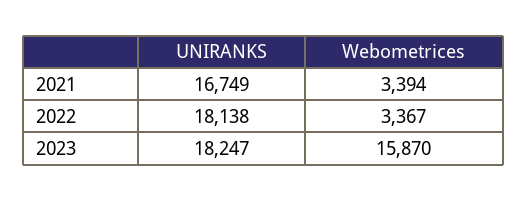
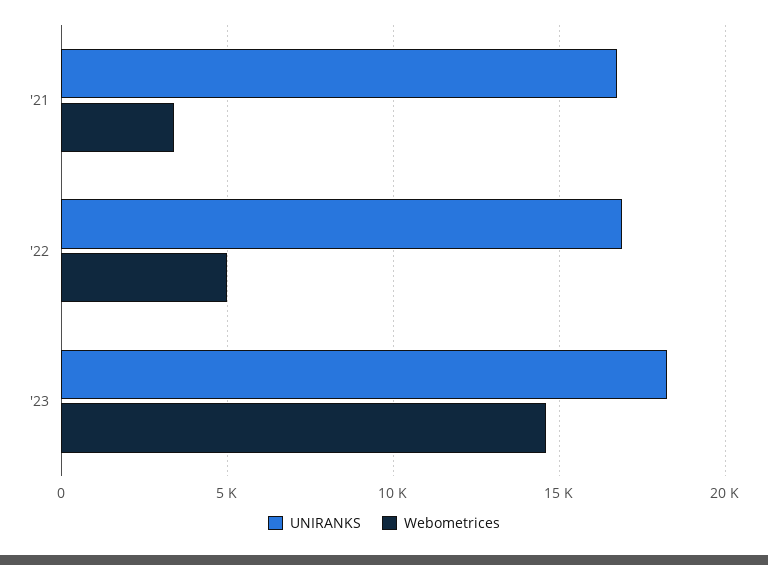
UNIRANKS, 2022: 18138 -> 17000
Webometrices, 2022: 3367 -> 5000
Webometrices, 2023: 15870 -> 14500

